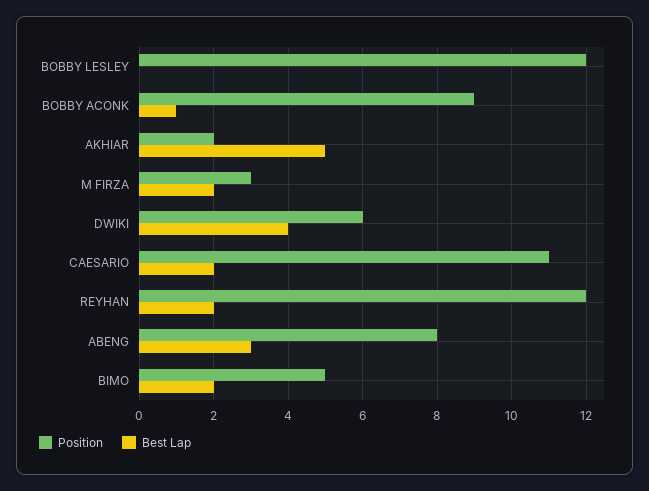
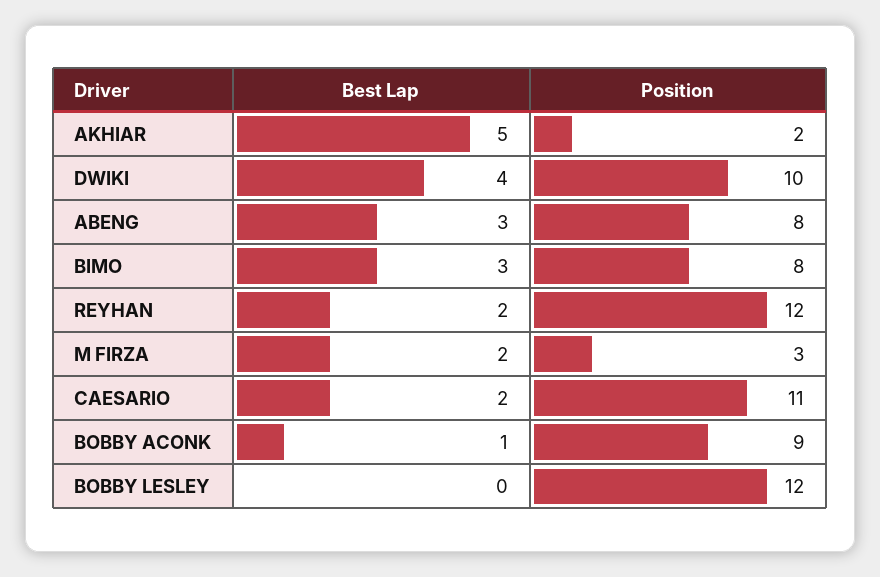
Position, DWIKI: 6 -> 10
Position, BIMO: 5 -> 8
Best Lap, BIMO: 2 -> 3

